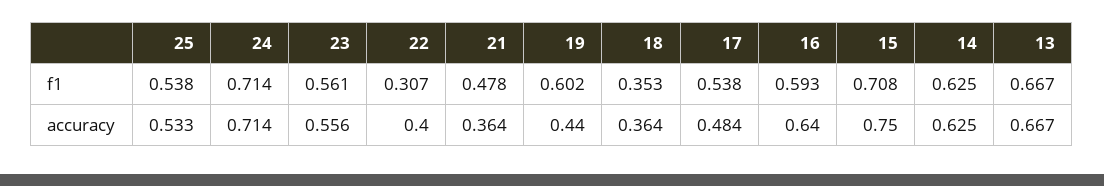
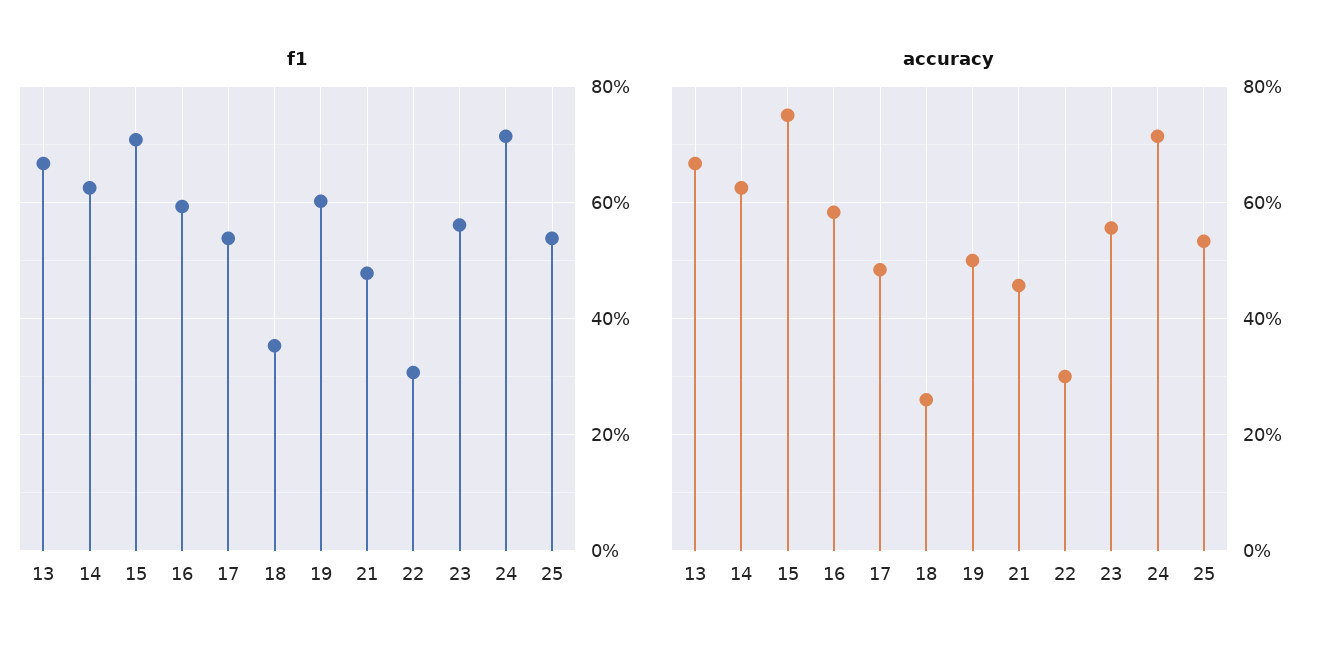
accuracy, 22: 0.4 -> 0.3
accuracy, 21: 0.364 -> 0.46
accuracy, 19: 0.44 -> 0.5
accuracy, 18: 0.364 -> 0.26
accuracy, 16: 0.64 -> 0.58

